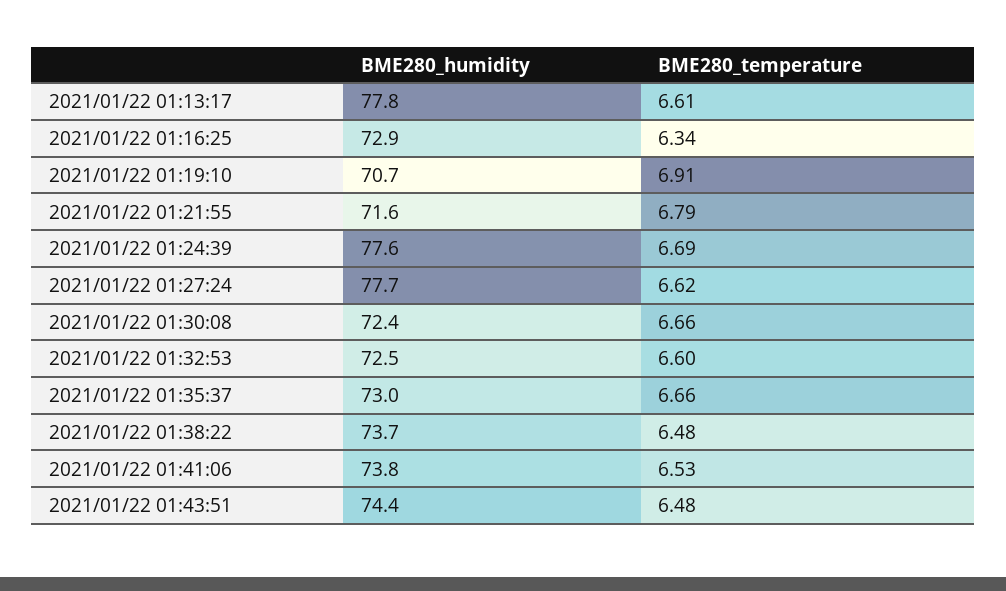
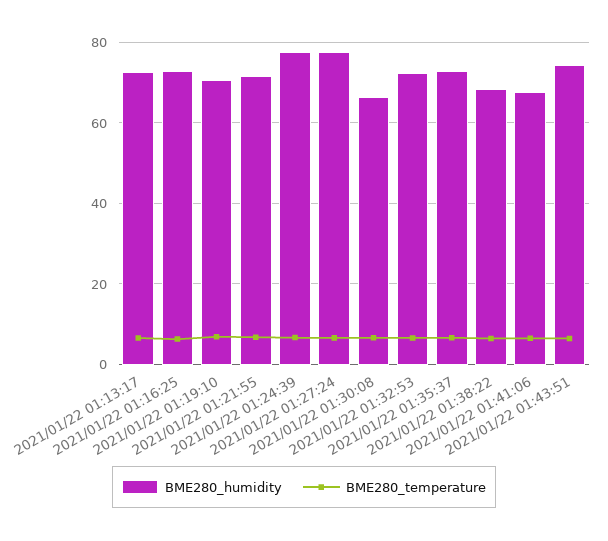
BME280_humidity, 2021/01/22 01:13:17: 77.8 -> 72
BME280_humidity, 2021/01/22 01:30:08: 72.4 -> 66
BME280_humidity, 2021/01/22 01:38:22: 73.7 -> 68
BME280_humidity, 2021/01/22 01:41:06: 73.8 -> 68

